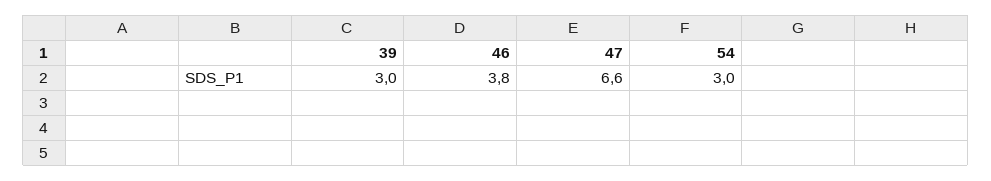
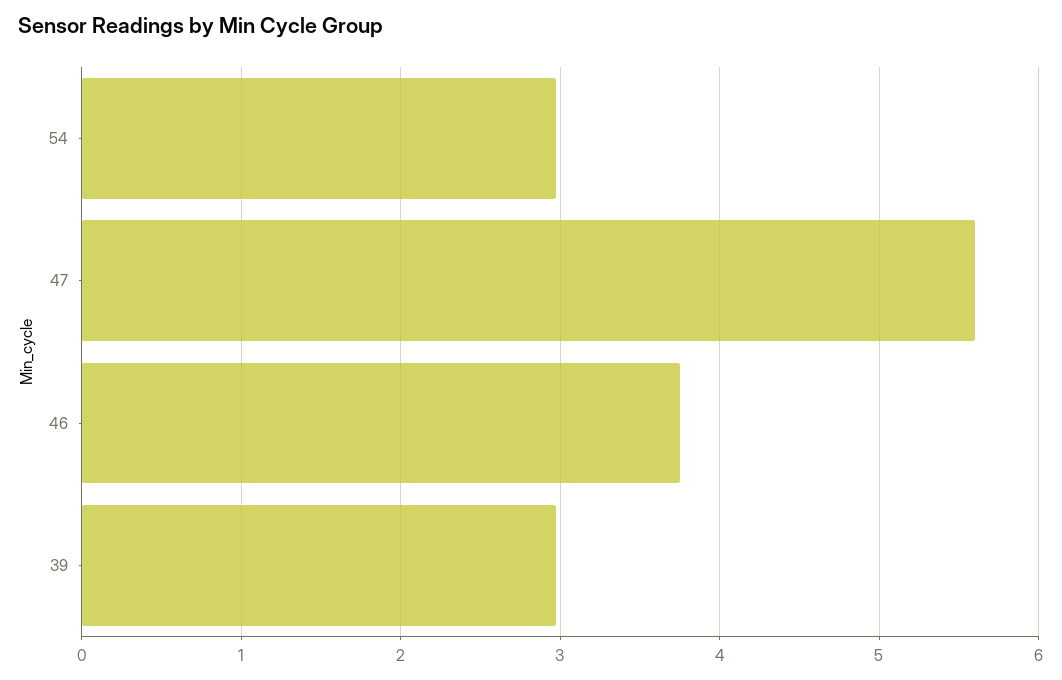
47: 6.6 -> 5.6

